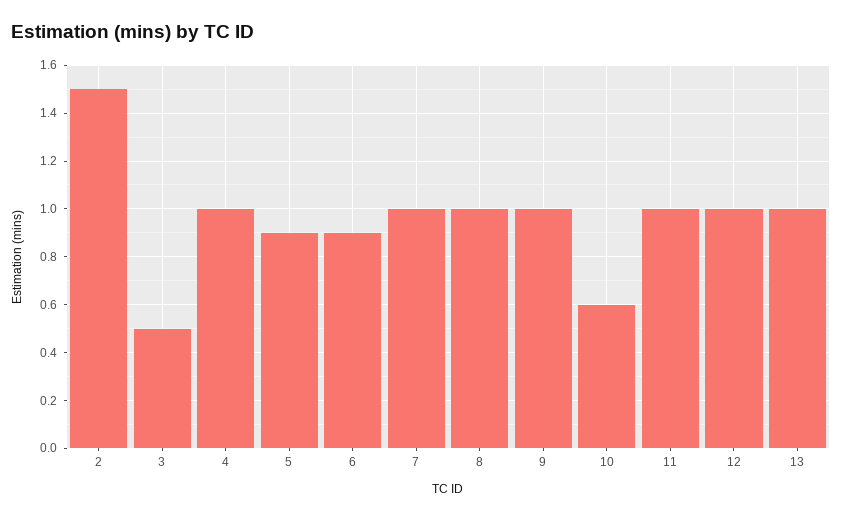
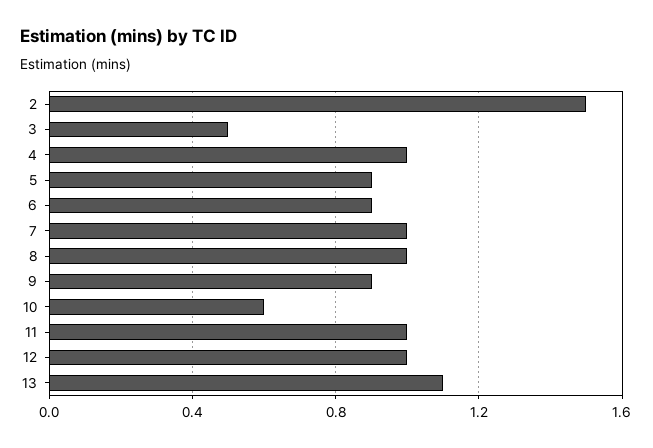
9: 1 -> 0.9
13: 1 -> 1.1

